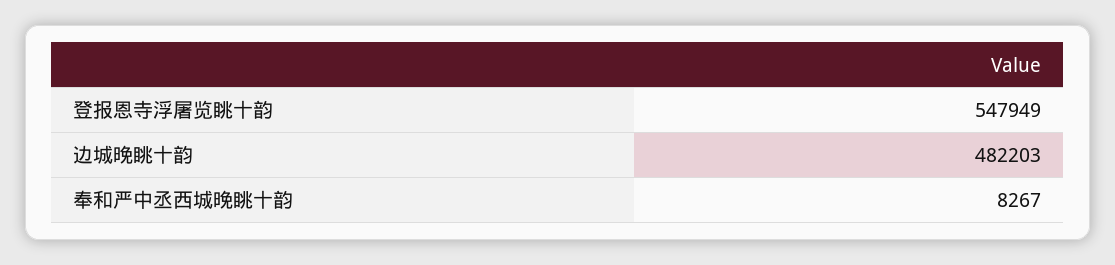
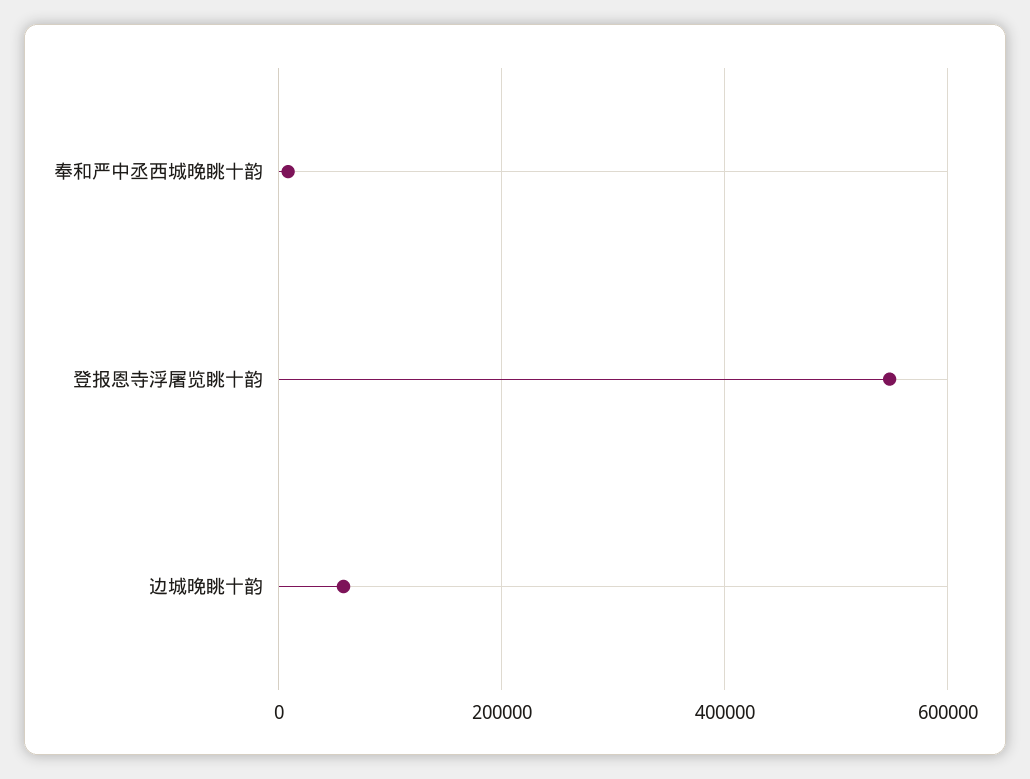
边城晚眺十韵: 482203 -> 60000

